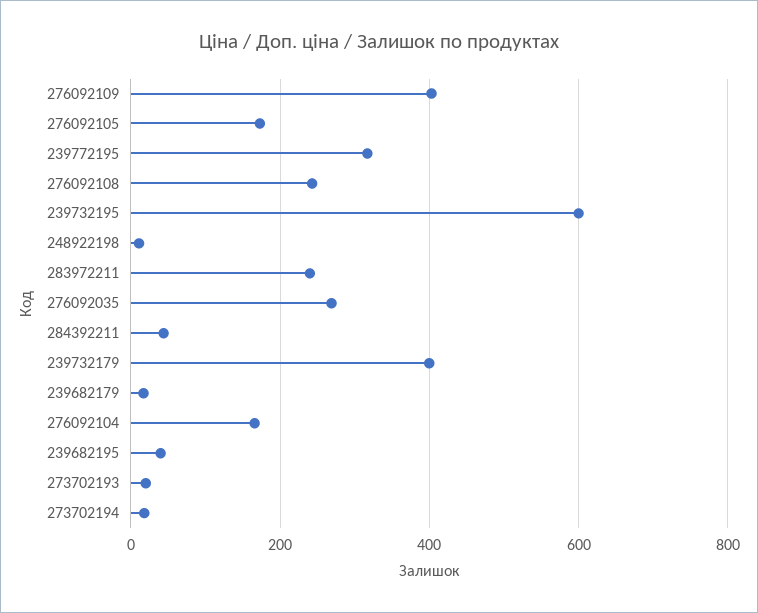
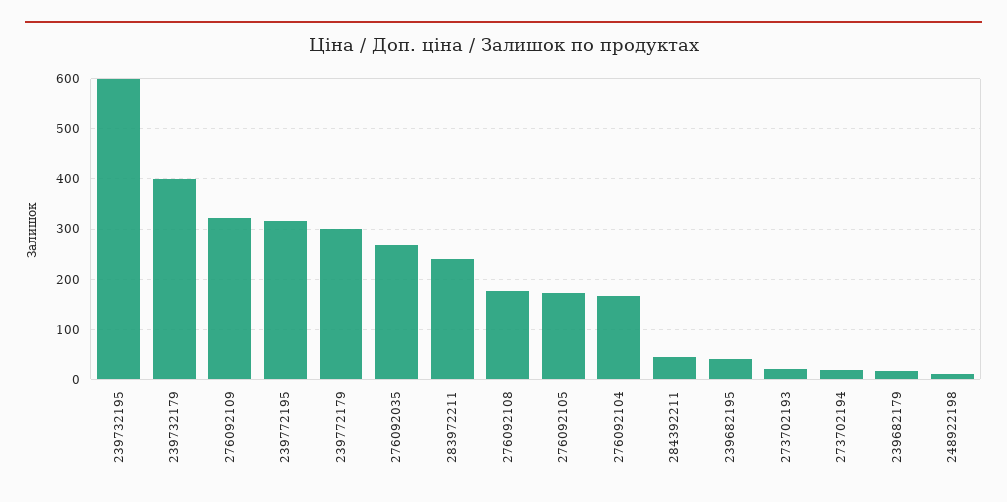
276092109: 400 -> 320
276092108: 240 -> 180
239772179: none -> 300

